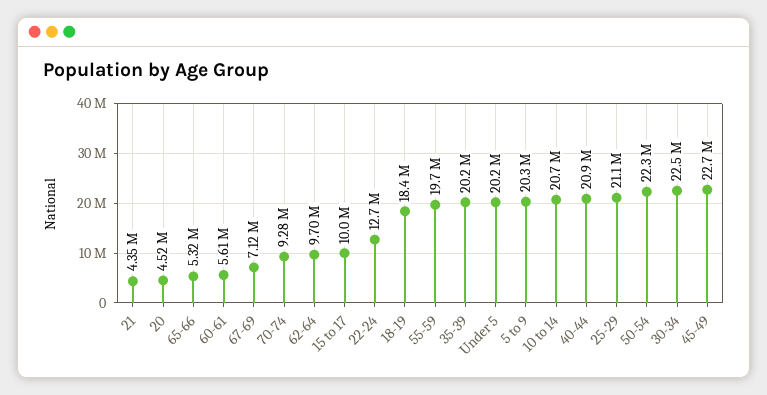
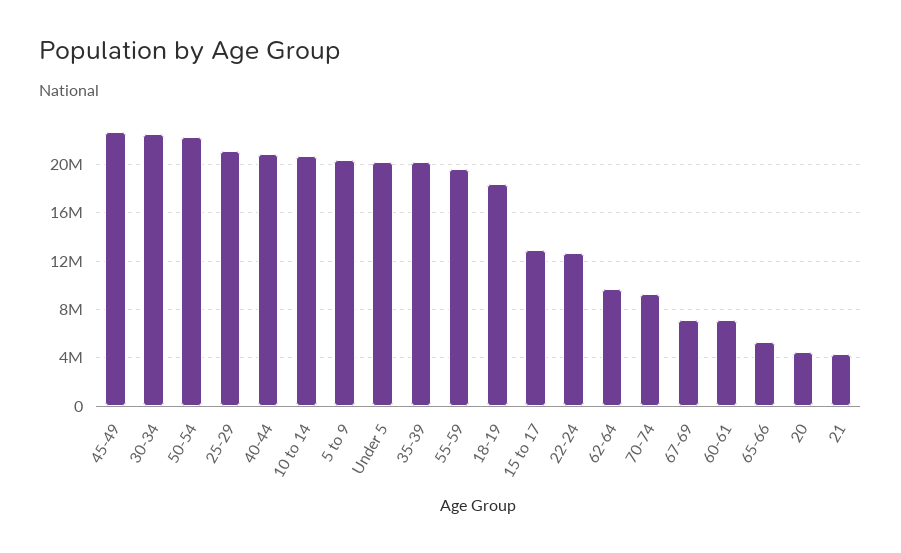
60-61: 5610000 -> 7000000
15 to 17: 10000000 -> 13000000

